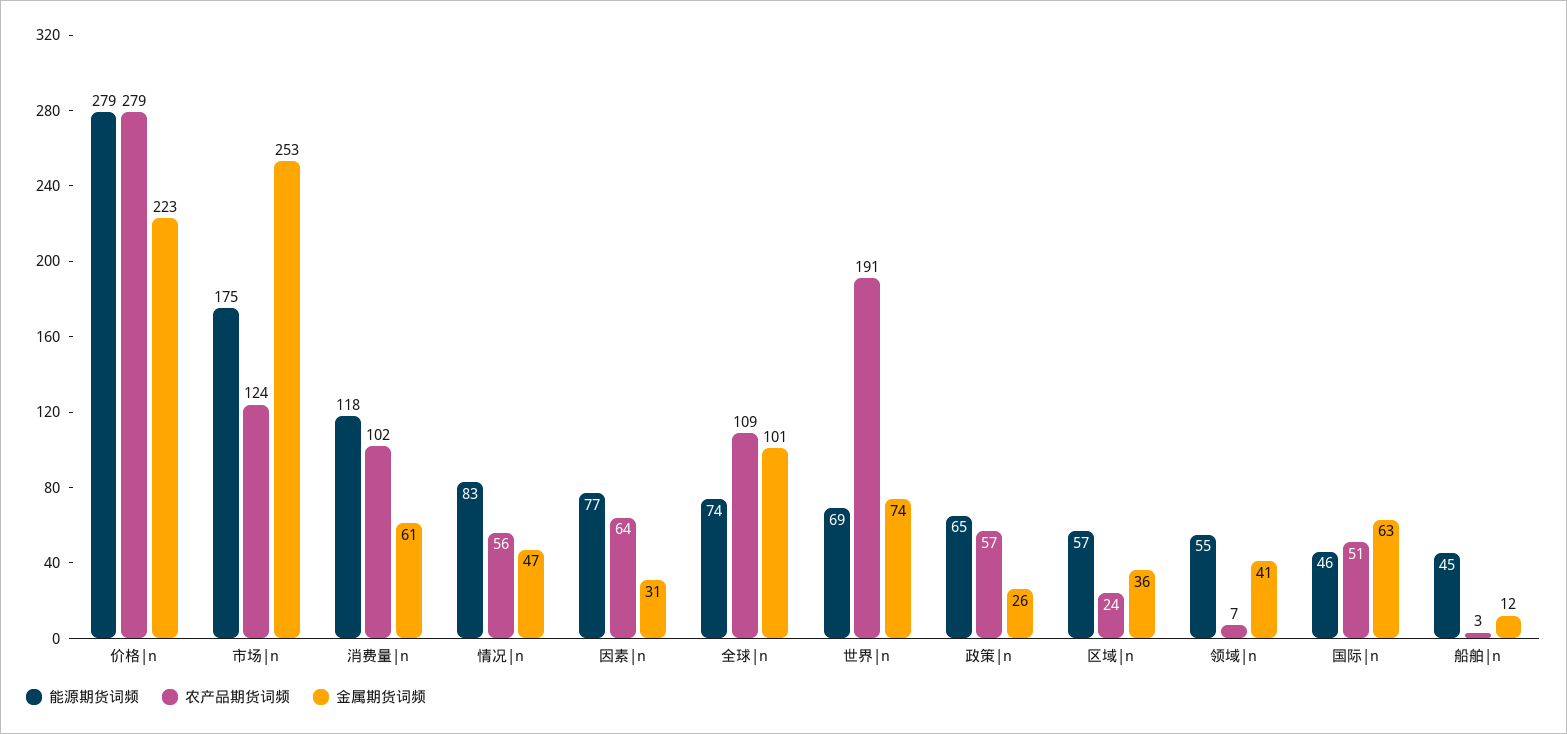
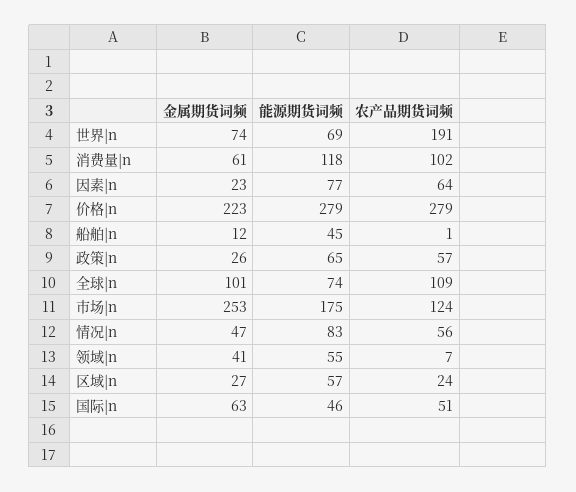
金属期货词频, 因素|n: 31 -> 23
金属期货词频, 区域|n: 36 -> 27
农产品期货词频, 船舶|n: 3 -> 1

